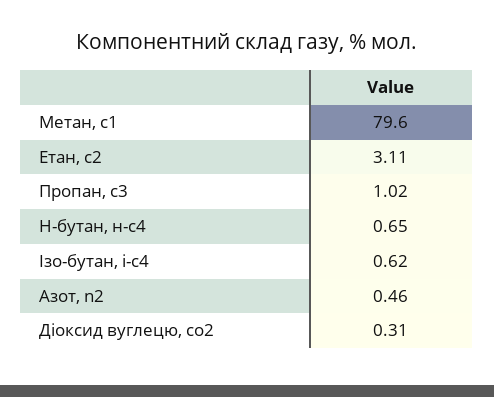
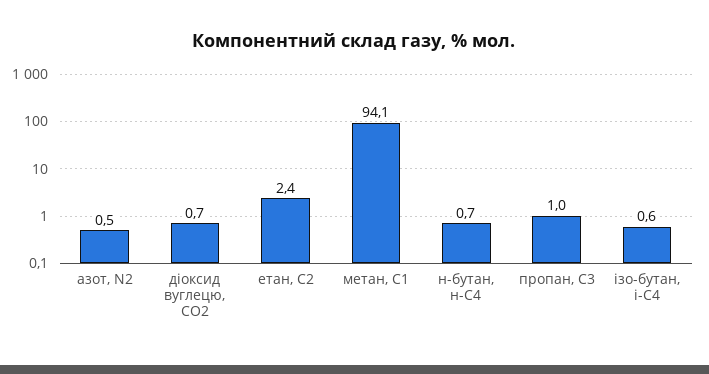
Метан, с1: 79.6 -> 94.1
Етан, с2: 3.11 -> 2.4
Діоксид вуглецю, cо2: 0.31 -> 0.7

